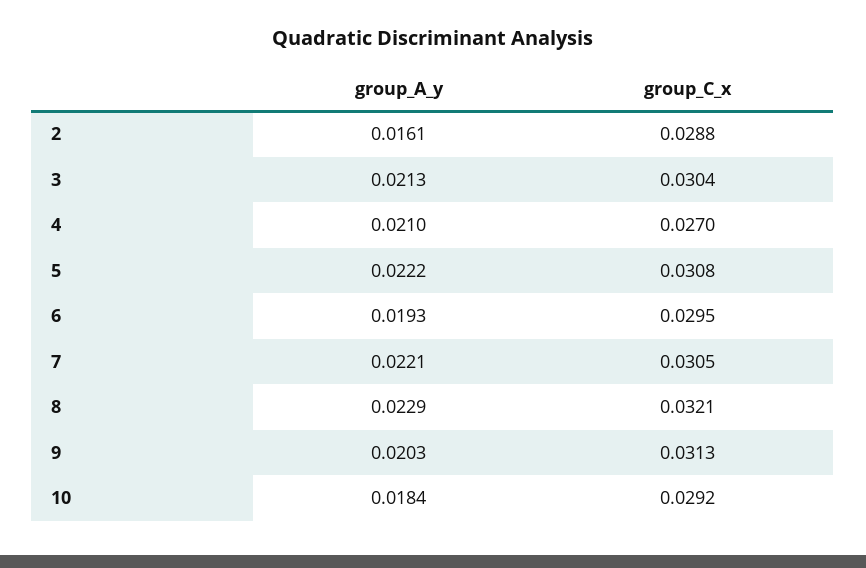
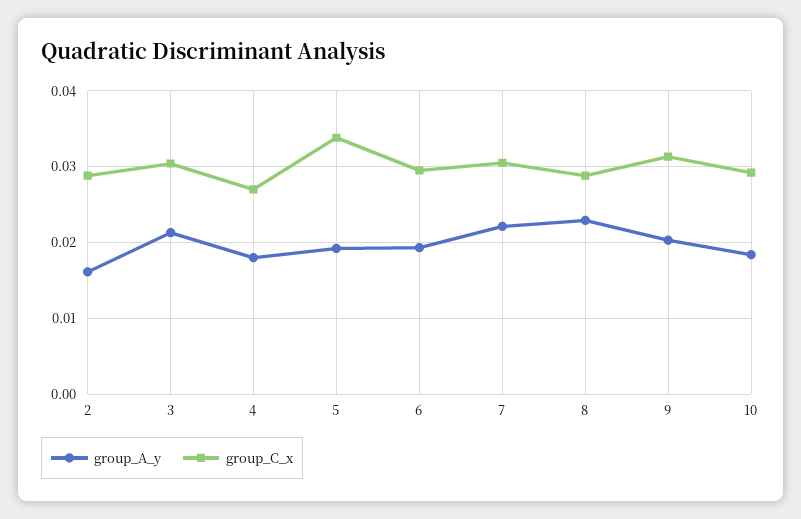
group_A_y, 4: 0.021 -> 0.018
group_A_y, 5: 0.0222 -> 0.019
group_C_x, 5: 0.0308 -> 0.034
group_C_x, 8: 0.0321 -> 0.029

